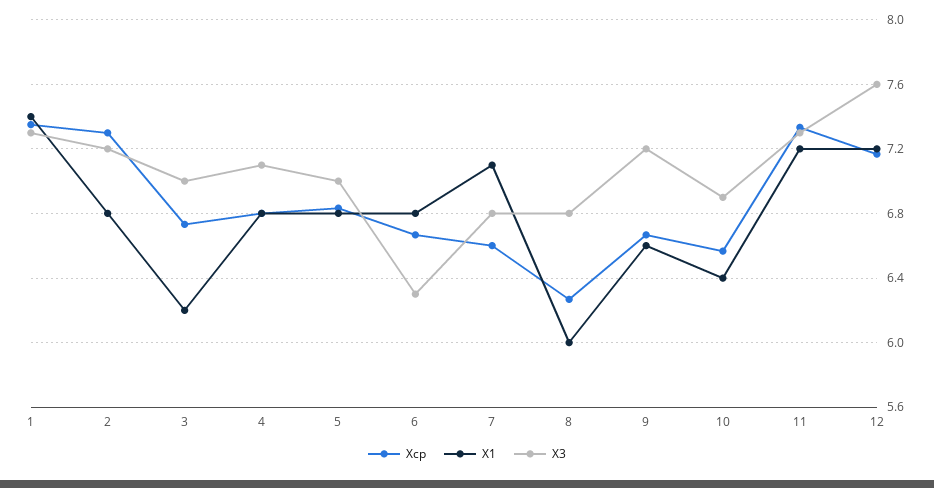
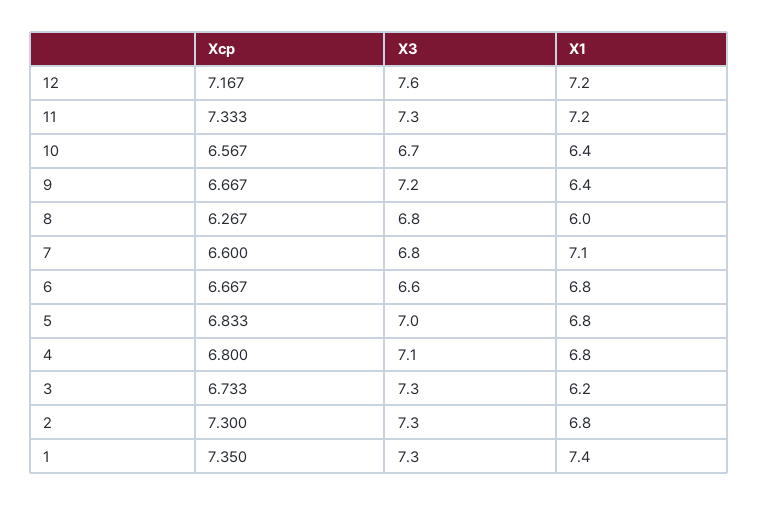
X3, 2: 7.2 -> 7.3
X3, 3: 7 -> 7.3
X3, 6: 6.3 -> 6.6
X1, 9: 6.6 -> 6.4
X3, 10: 6.9 -> 6.7

